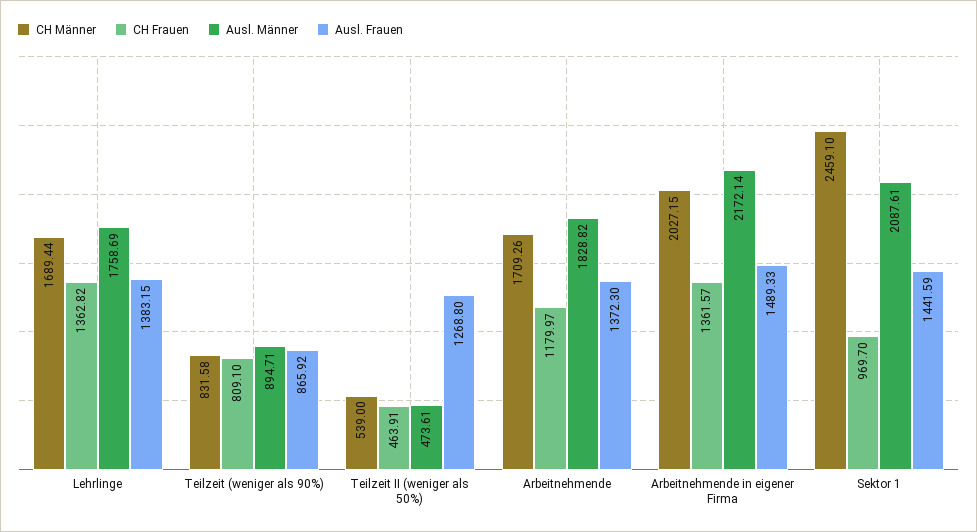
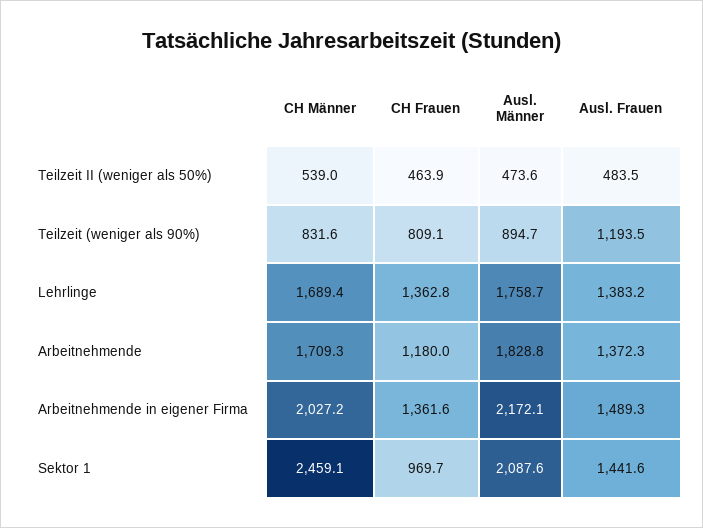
Ausl. Frauen, Teilzeit (weniger als 90%): 865.92 -> 1193.5
Ausl. Frauen, Teilzeit II (weniger als 50%): 1268.8 -> 483.5

